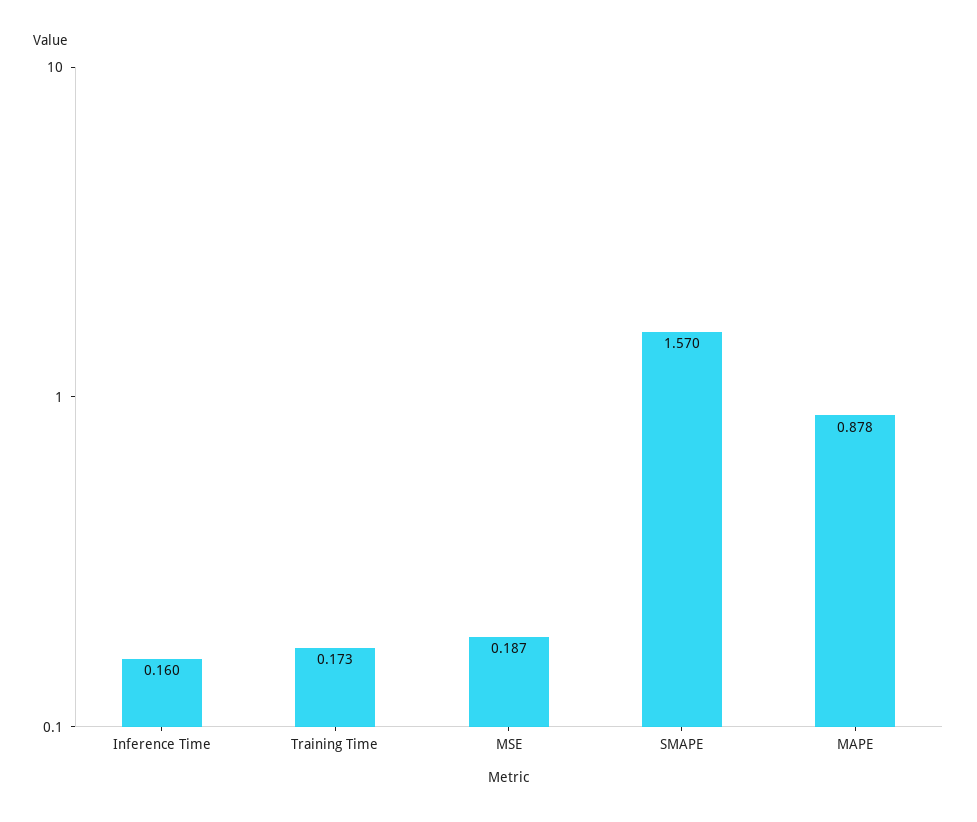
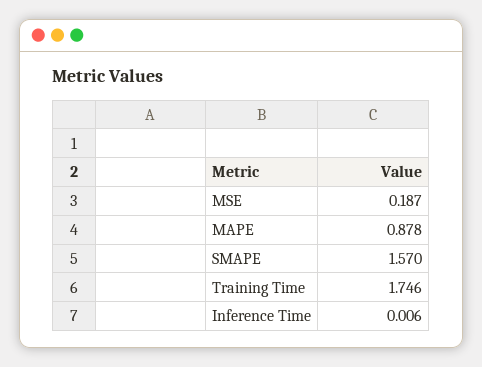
Inference Time: 0.16 -> 0.006
Training Time: 0.173 -> 1.746

